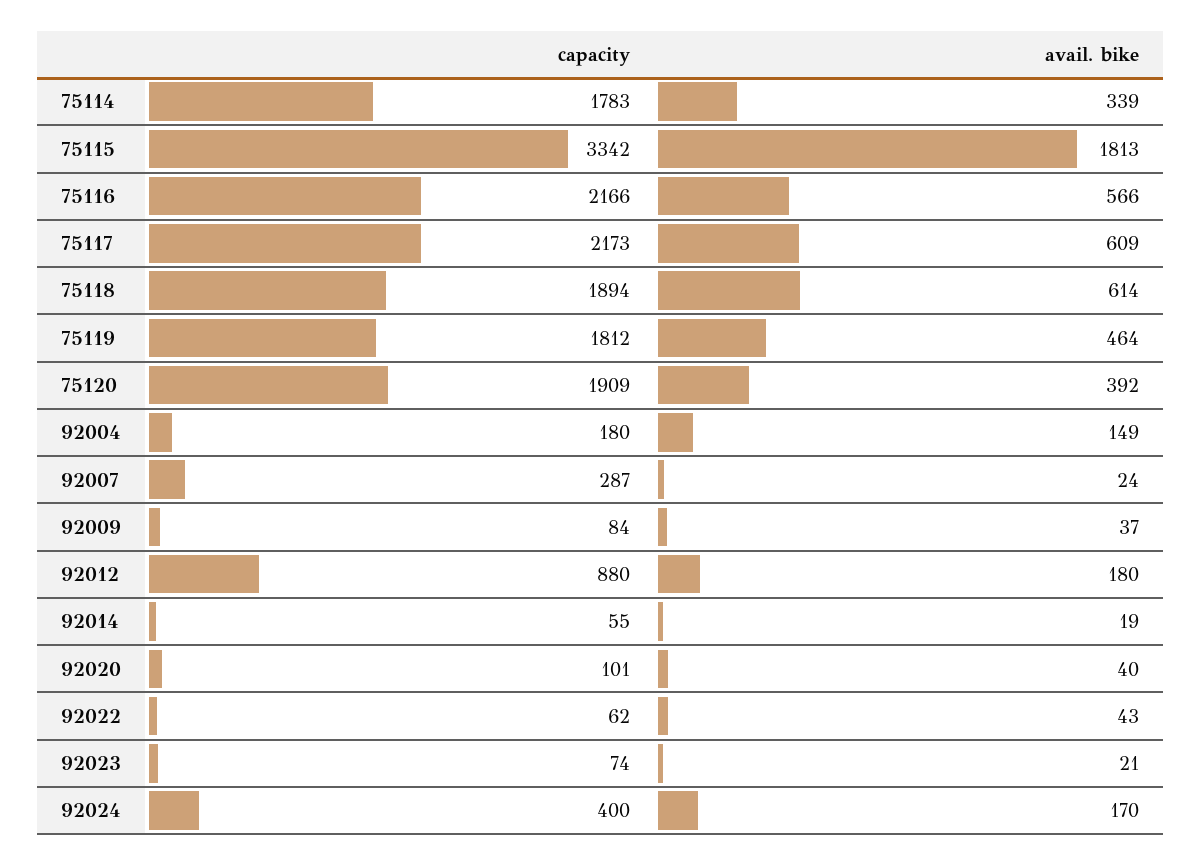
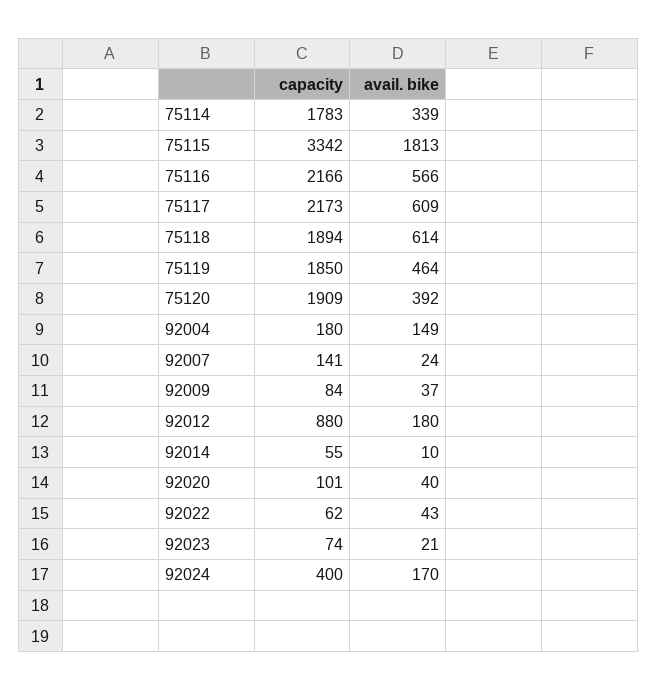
capacity, 75119: 1812 -> 1850
capacity, 92007: 287 -> 141
avail. bike, 92014: 19 -> 10

